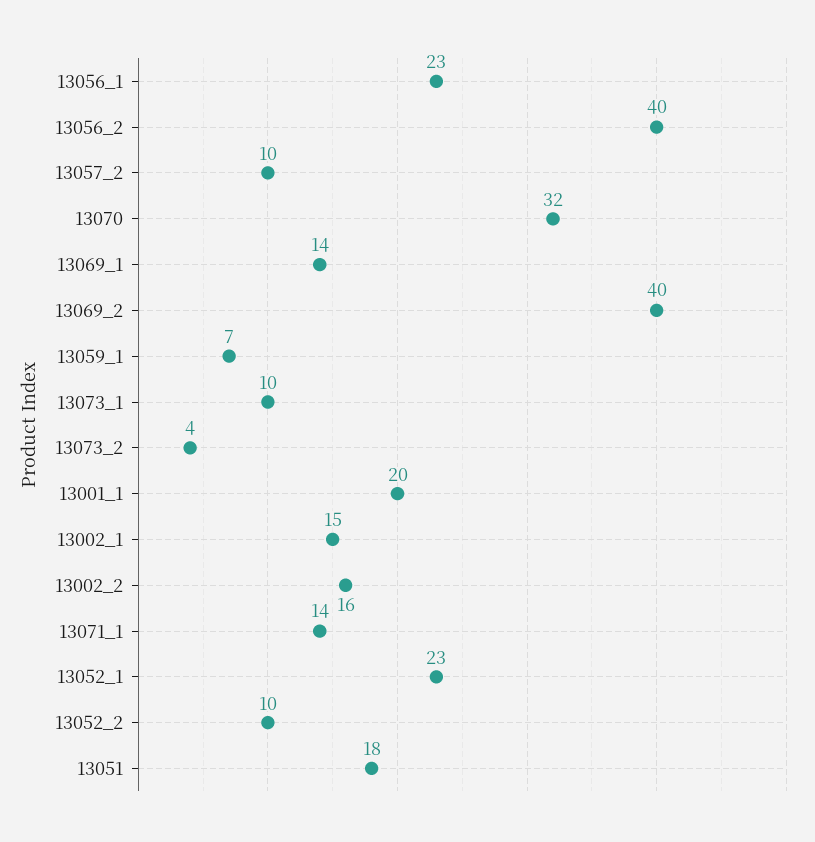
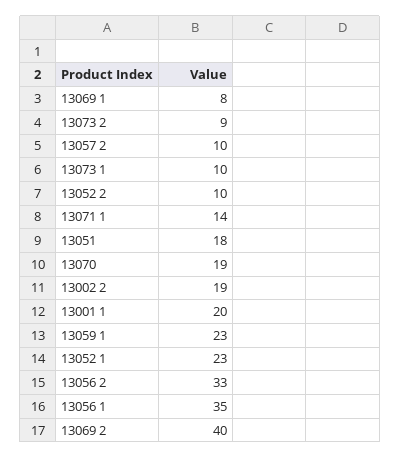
13056_1: 23 -> 35
13056_2: 40 -> 33
13070: 32 -> 19
13069_1: 14 -> 8
13059_1: 7 -> 23
13073_2: 4 -> 9
13002_1: 15 -> none
13002_2: 16 -> 19

